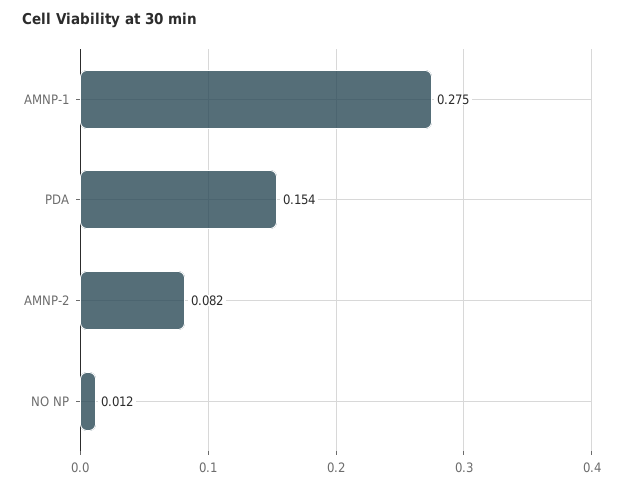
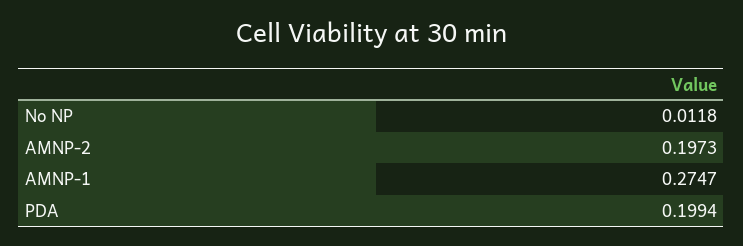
PDA: 0.154 -> 0.1994
AMNP-2: 0.082 -> 0.1973

